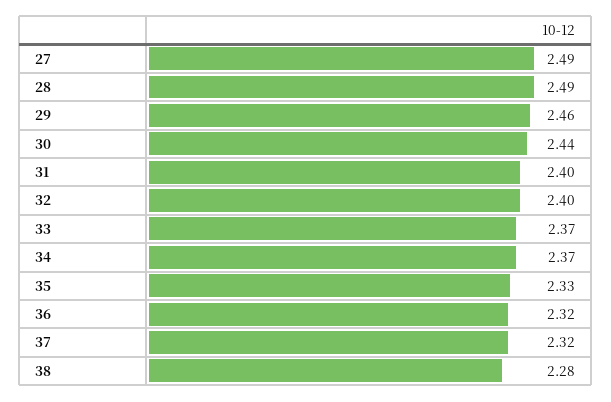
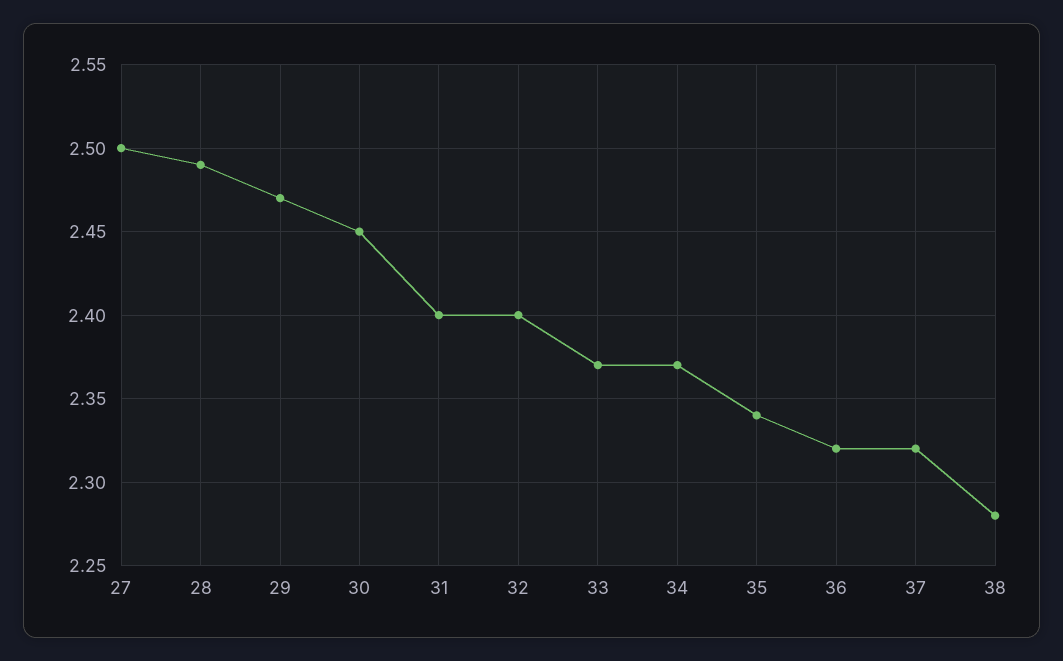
27: 2.49 -> 2.5
29: 2.46 -> 2.47
30: 2.44 -> 2.45
35: 2.33 -> 2.34

